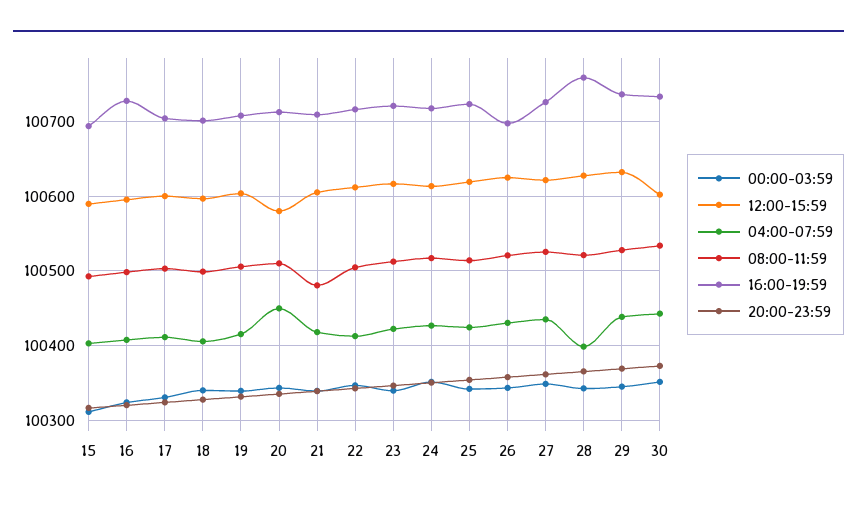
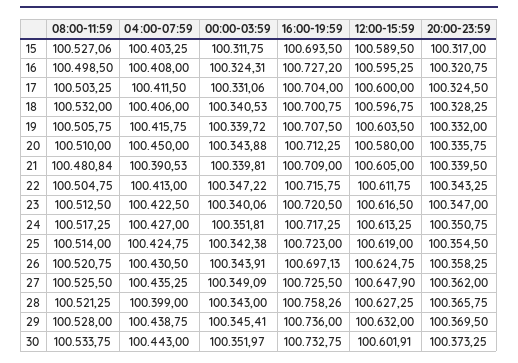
08:00-11:59, 15: 100490 -> 100527.06
08:00-11:59, 18: 100500 -> 100532
04:00-07:59, 21: 100420 -> 100390.53
12:00-15:59, 27: 100620 -> 100647.9

